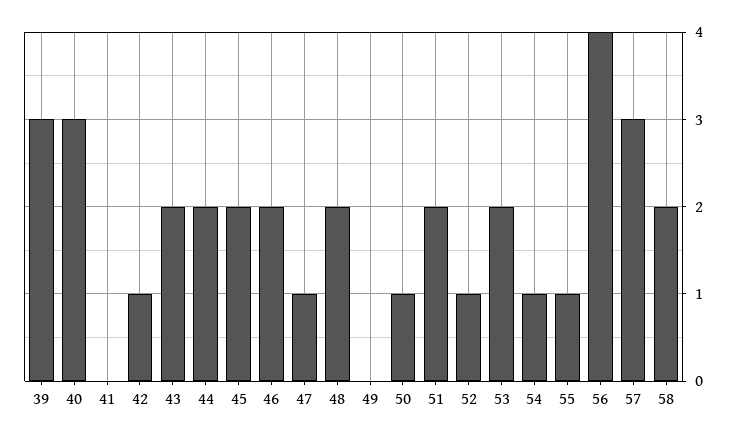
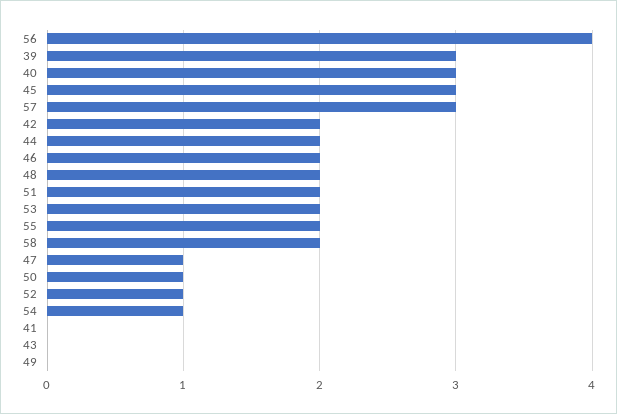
42: 1 -> 2
43: 2 -> 0
45: 2 -> 3
55: 1 -> 2

